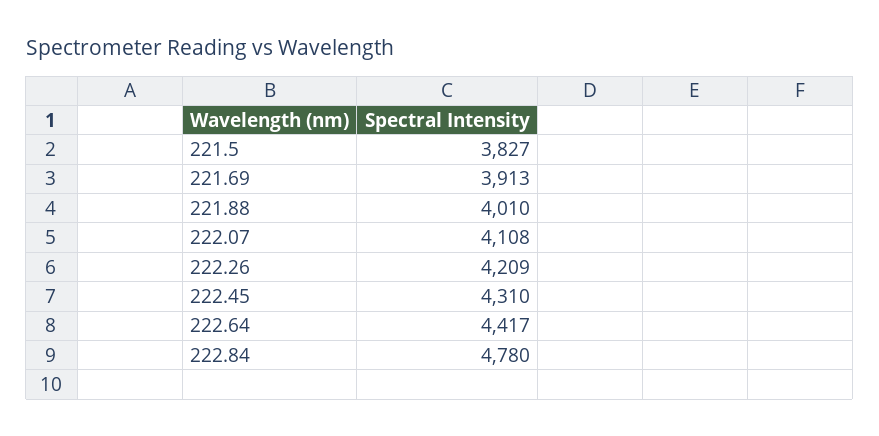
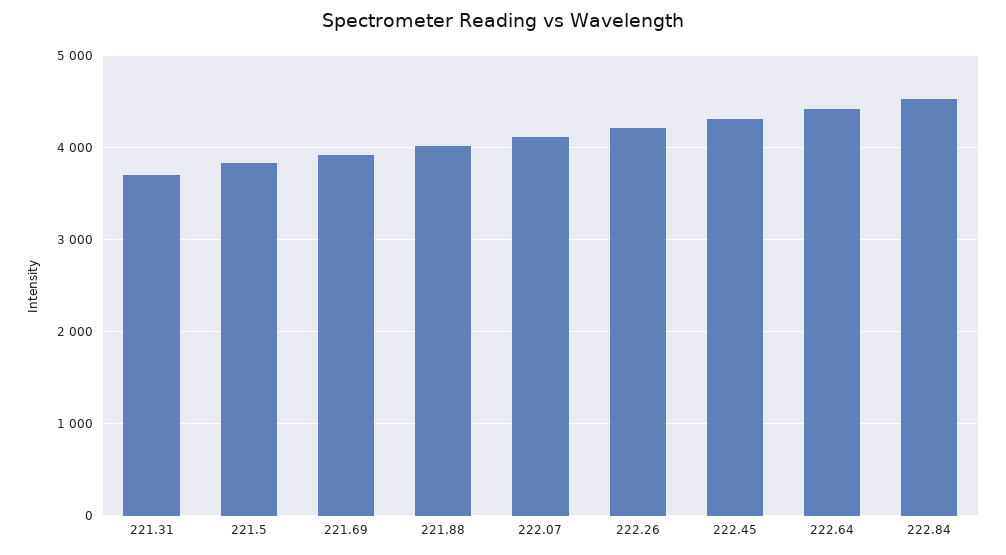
222.84: 4780 -> 4500
221.31: none -> 3700

